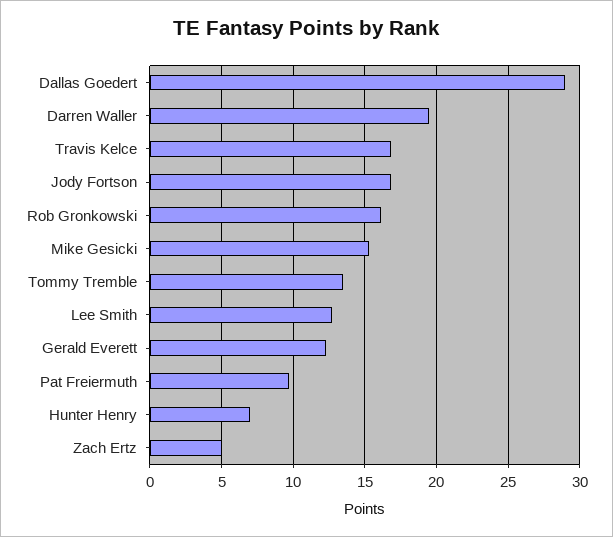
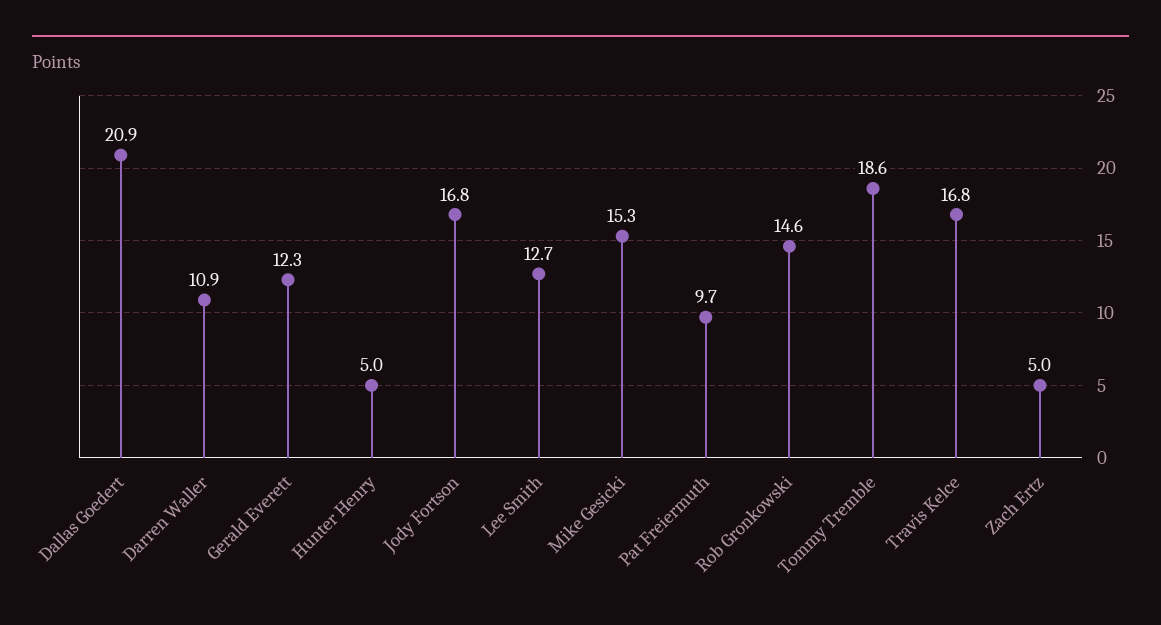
Dallas Goedert: 29 -> 20.9
Darren Waller: 19.5 -> 10.9
Rob Gronkowski: 16 -> 14.6
Tommy Tremble: 13.5 -> 18.6
Hunter Henry: 7 -> 5

